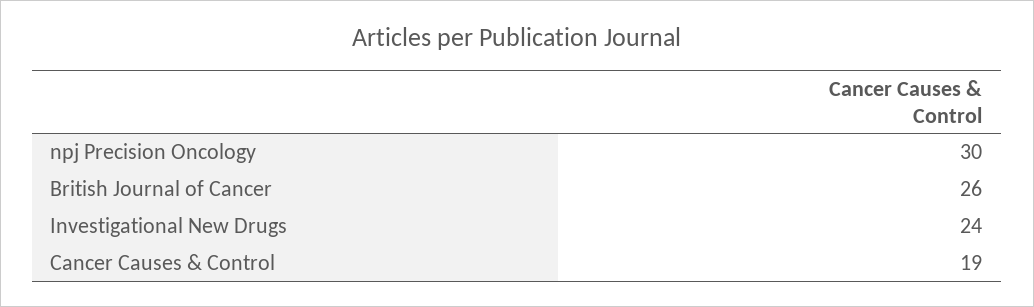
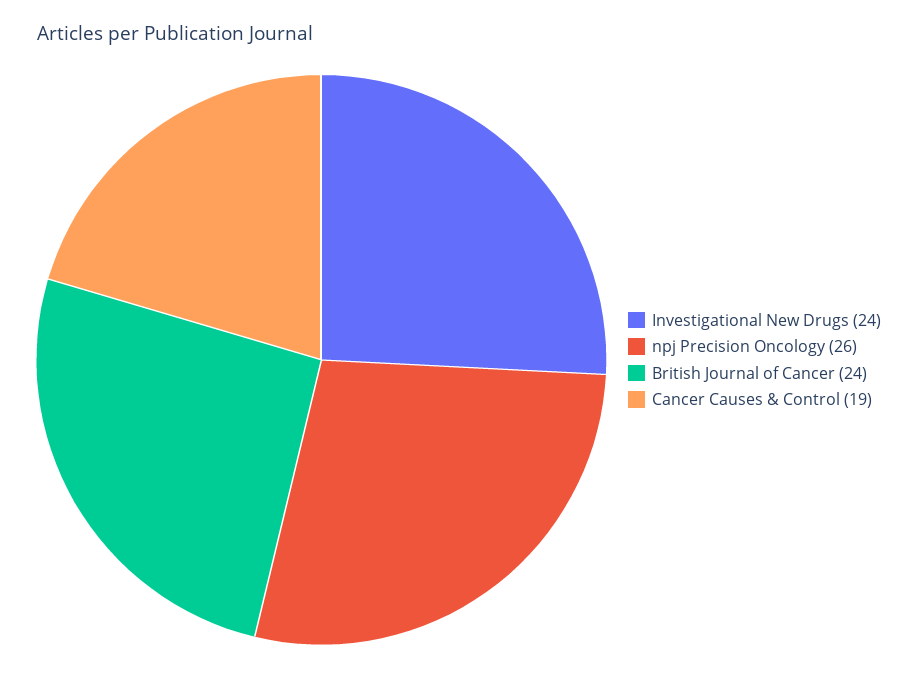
npj Precision Oncology: 30 -> 26
British Journal of Cancer: 26 -> 24

